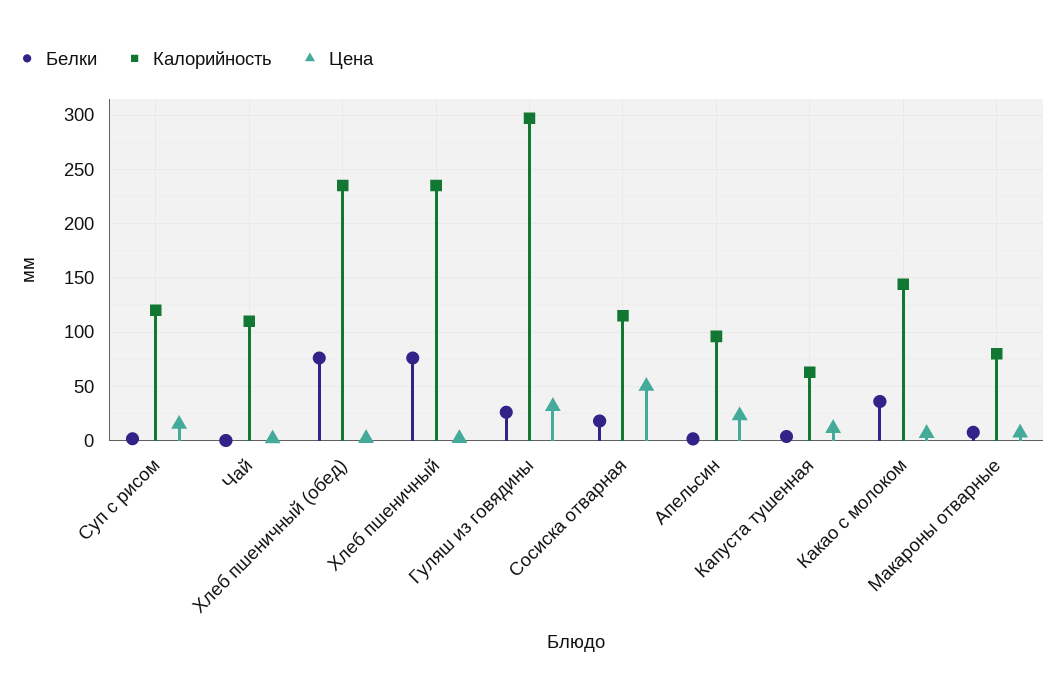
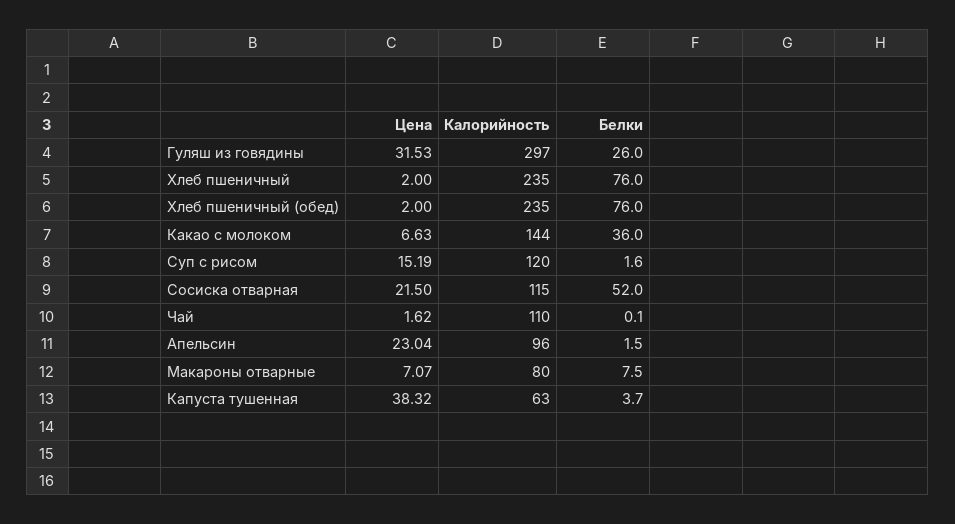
Белки, Сосиска отварная: 20 -> 52
Цена, Сосиска отварная: 50 -> 21.5
Цена, Капуста тушенная: 10 -> 38.32

